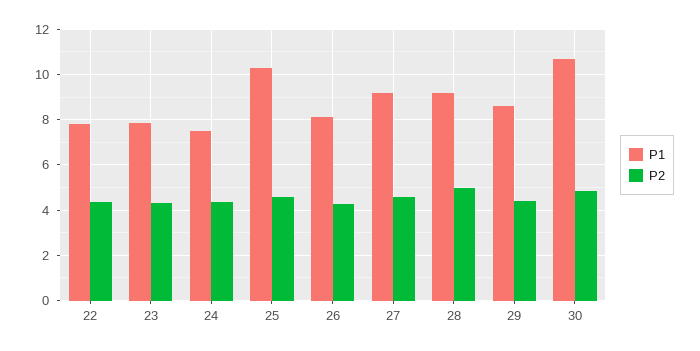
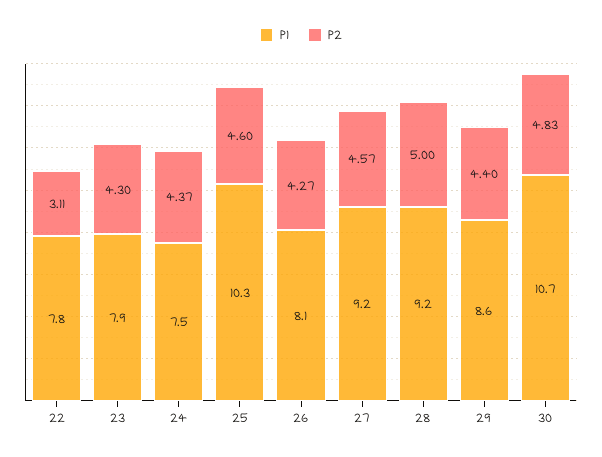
P2, 22: 4.5 -> 3.11

